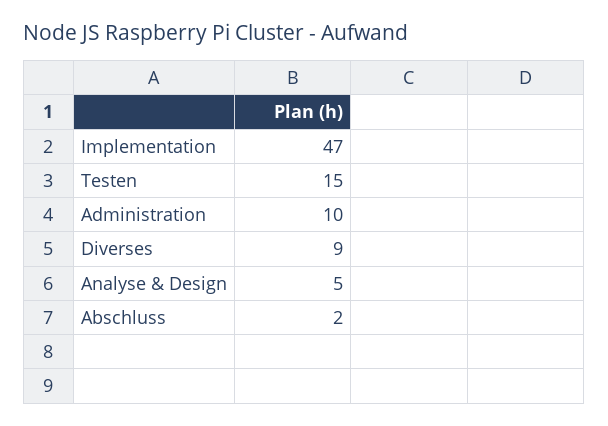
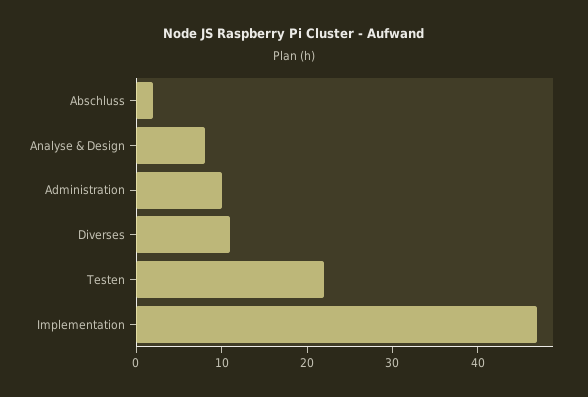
Testen: 15 -> 22
Diverses: 9 -> 11
Analyse & Design: 5 -> 8

